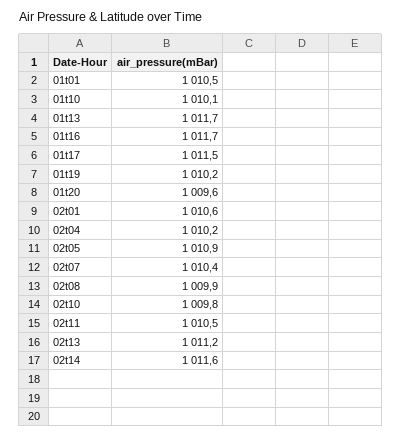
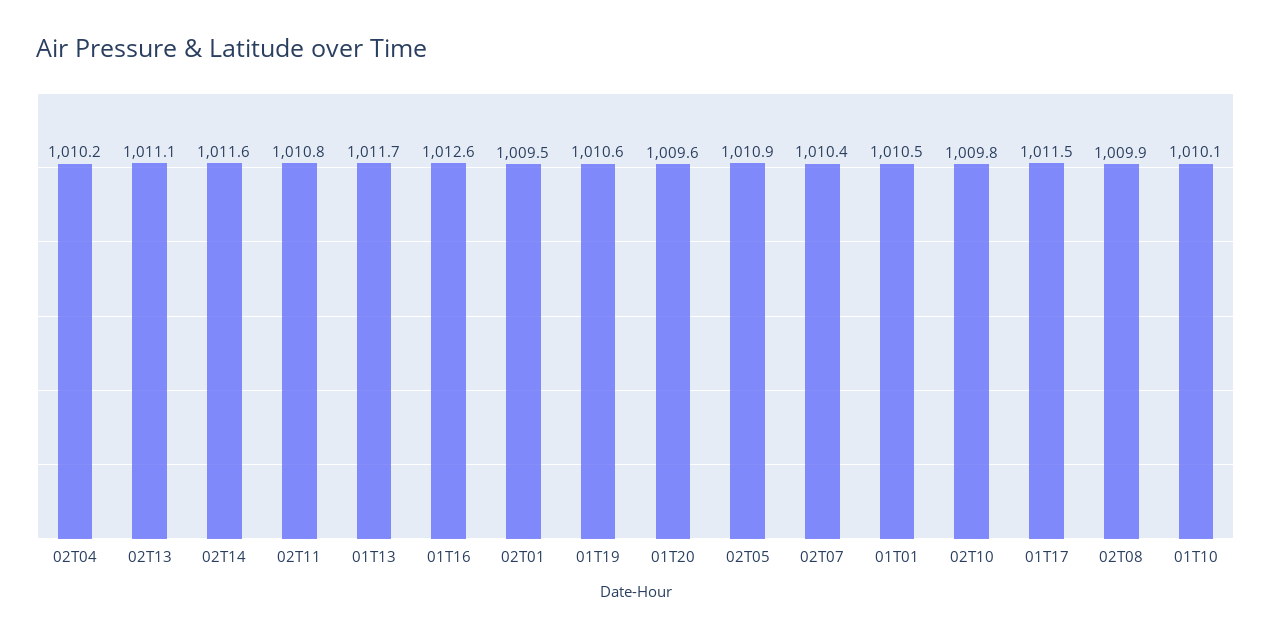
01t16: 1011.7 -> 1012.6
01t19: 1010.2 -> 1010.6
02t01: 1010.6 -> 1009.5
02t11: 1010.5 -> 1010.8
02t13: 1011.2 -> 1011.1

